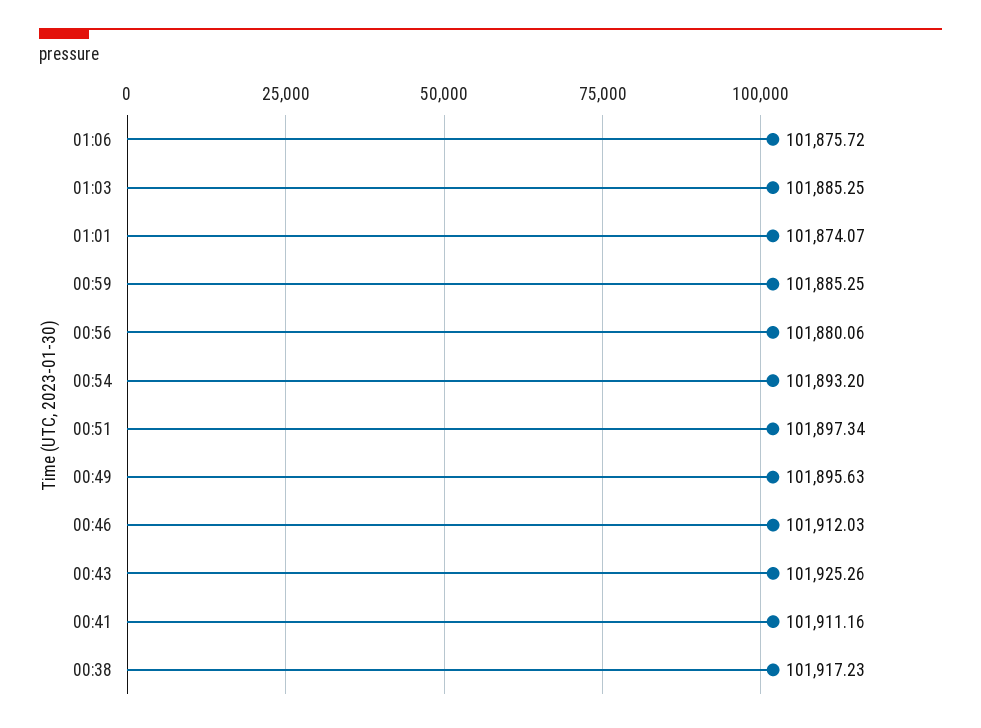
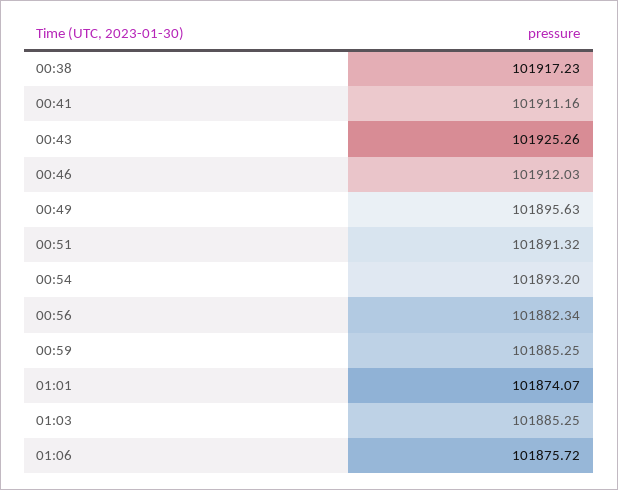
00:56: 101880.06 -> 101882.34
00:51: 101897.34 -> 101891.32

